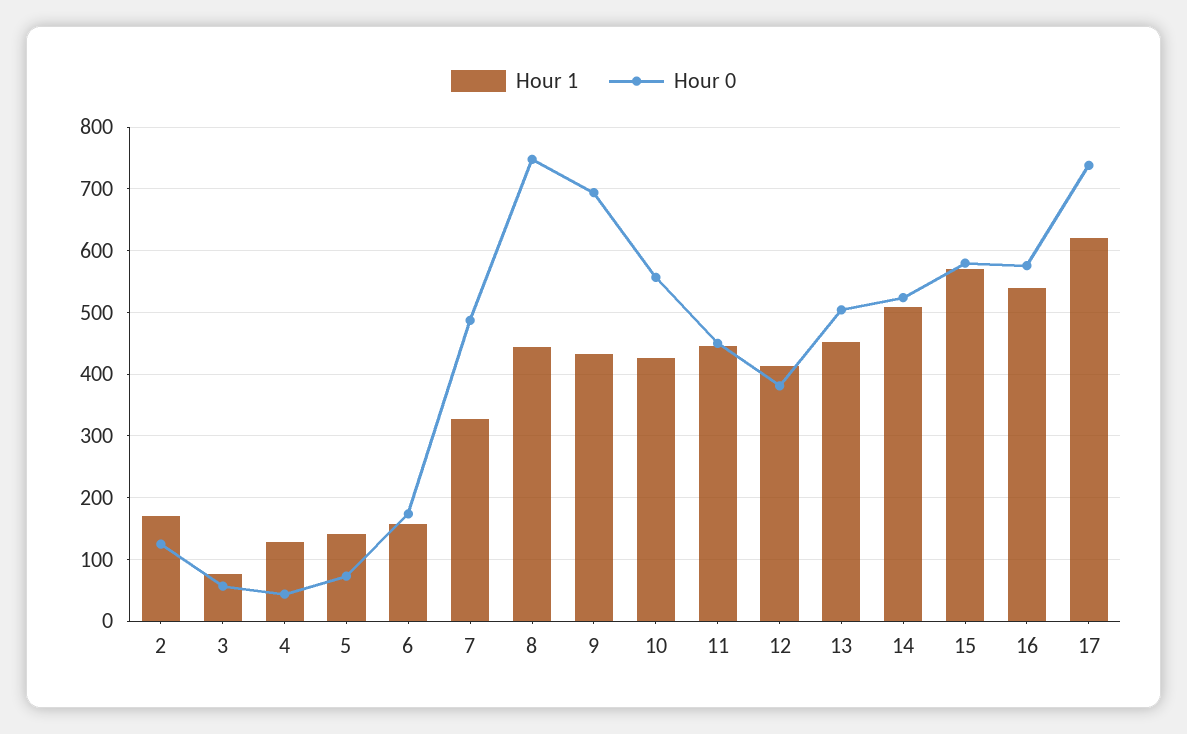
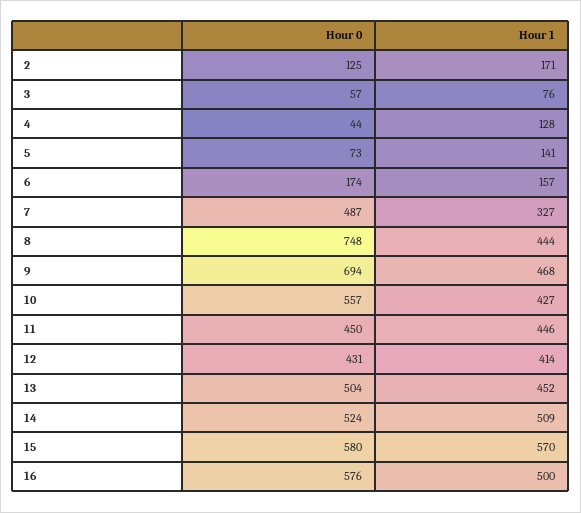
Hour 1, 9: 430 -> 468
Hour 0, 12: 380 -> 431
Hour 1, 16: 540 -> 500
Hour 1, 17: 620 -> none
Hour 0, 17: 740 -> none

